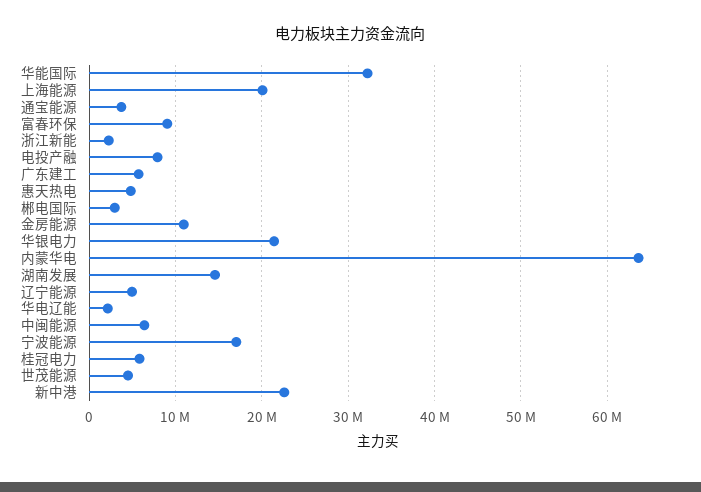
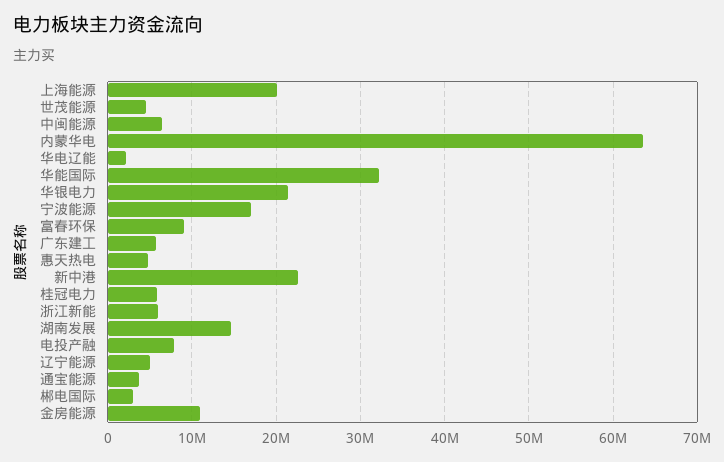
浙江新能: 2000000 -> 6000000

